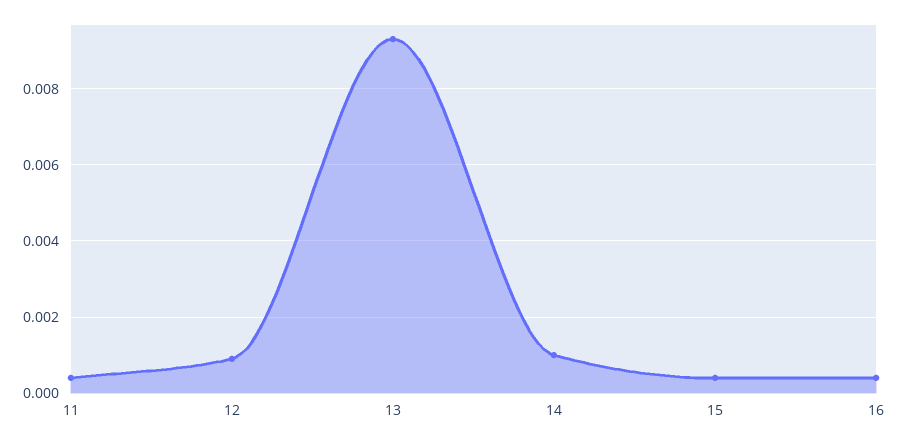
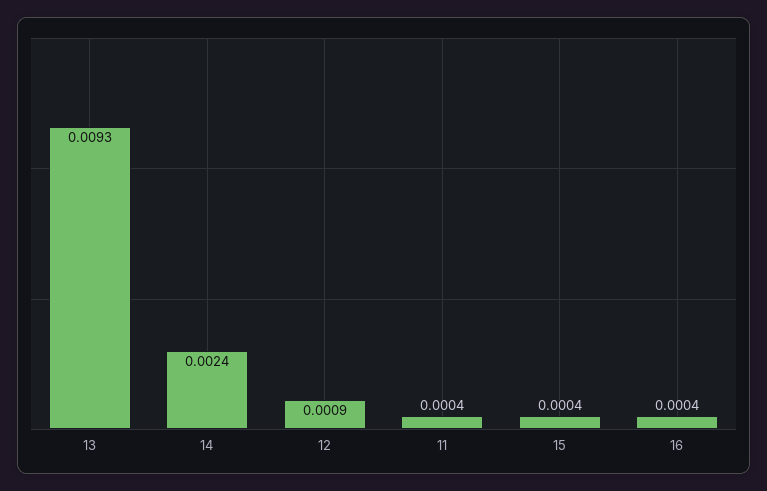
14: 0.001 -> 0.0024

